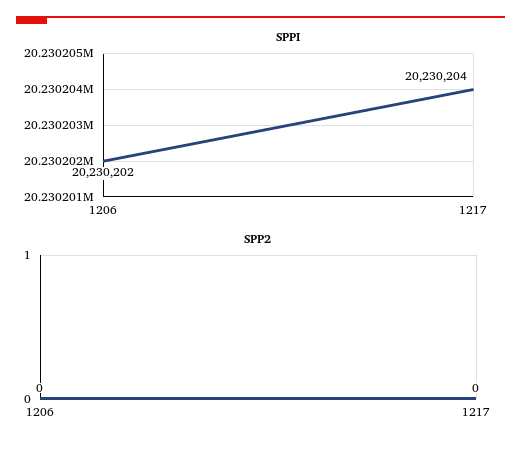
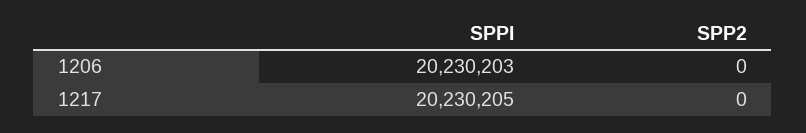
SPPI, 1206: 20230202 -> 20230203
SPPI, 1217: 20230204 -> 20230205

